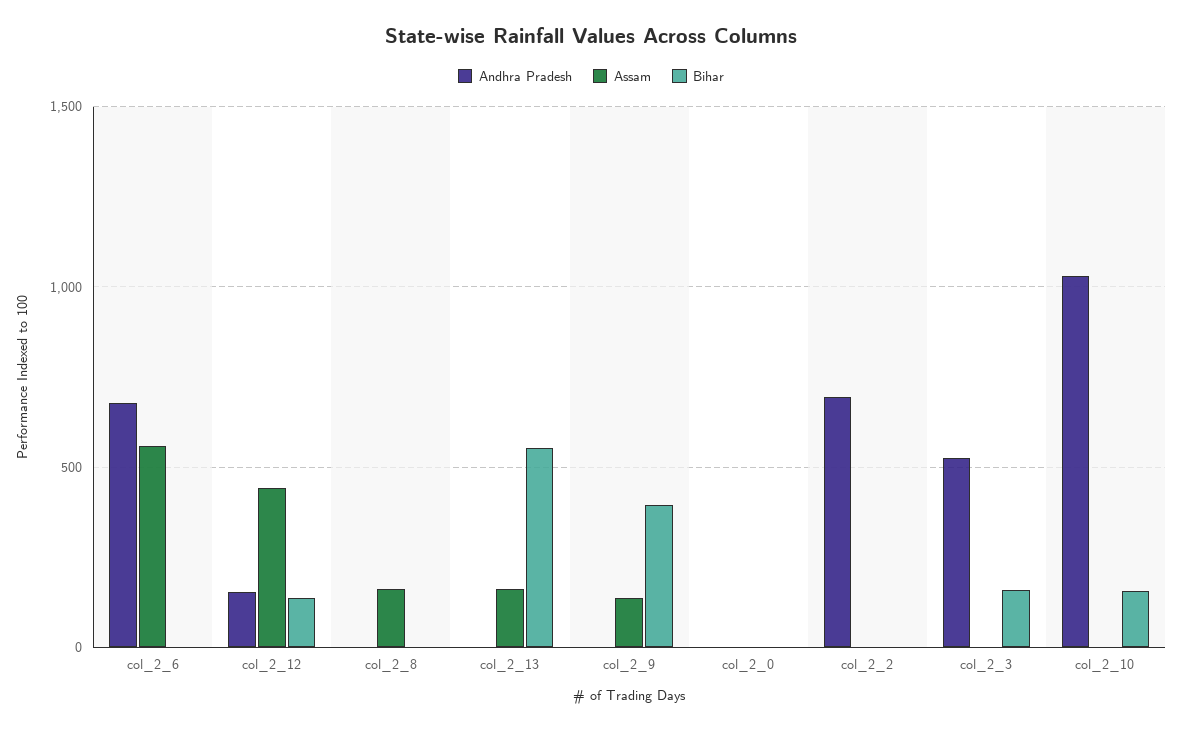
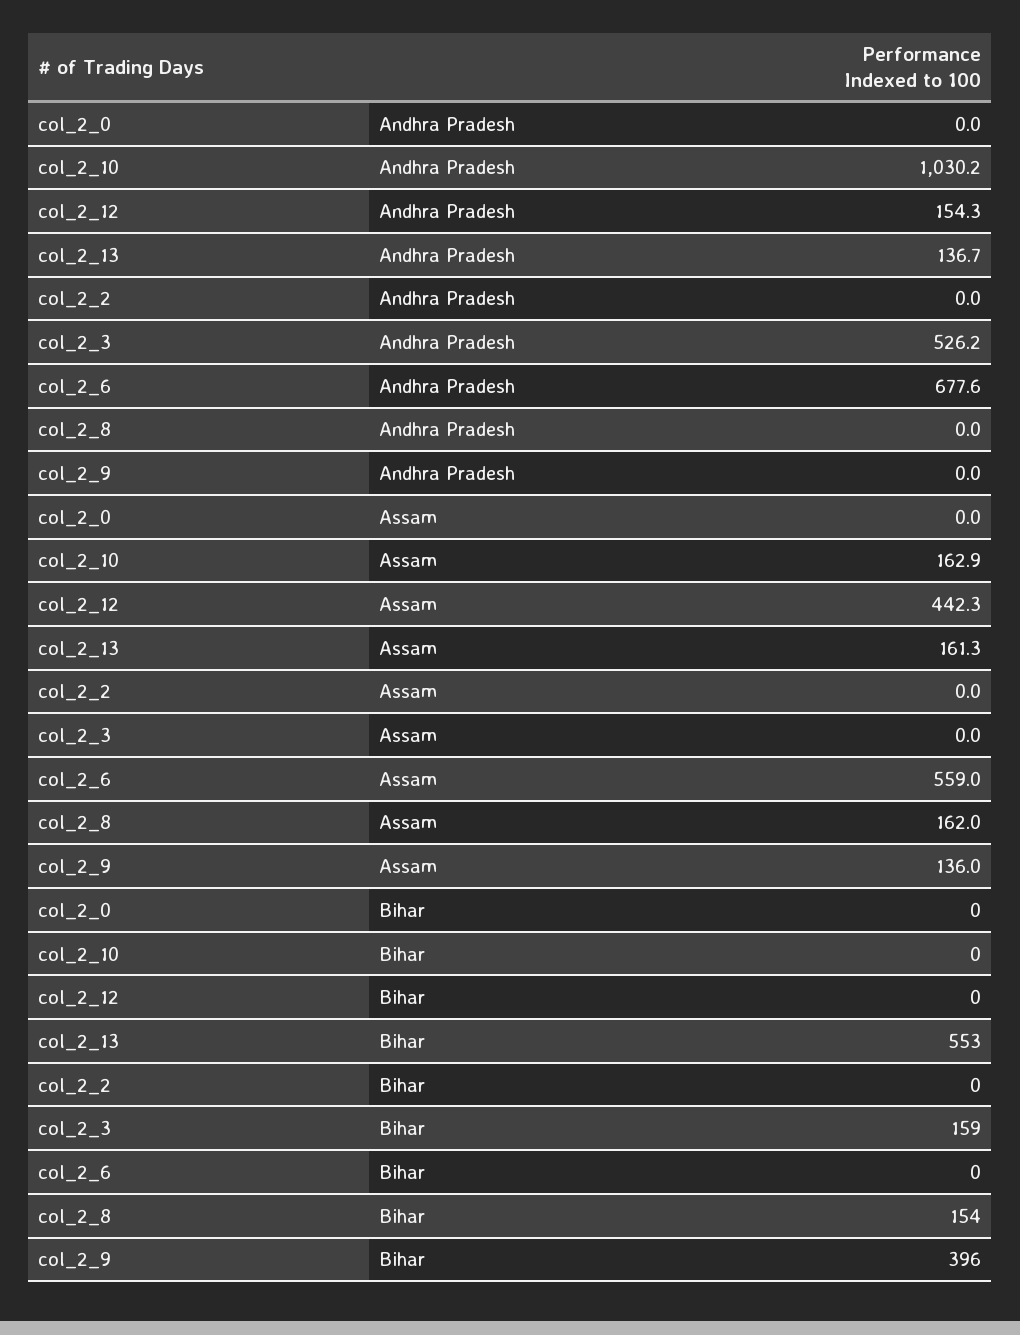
Bihar, col_2_12: 150 -> 0
Bihar, col_2_8: 0 -> 154
Andhra Pradesh, col_2_13: 0 -> 136.7
Andhra Pradesh, col_2_2: 700 -> 0
Assam, col_2_10: 0 -> 162.9
Bihar, col_2_10: 150 -> 0

